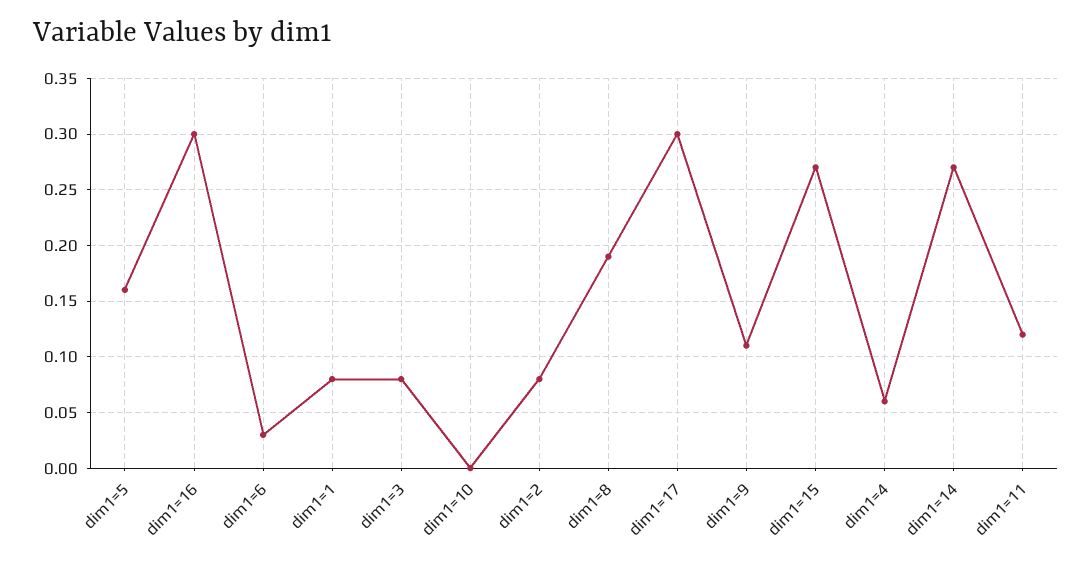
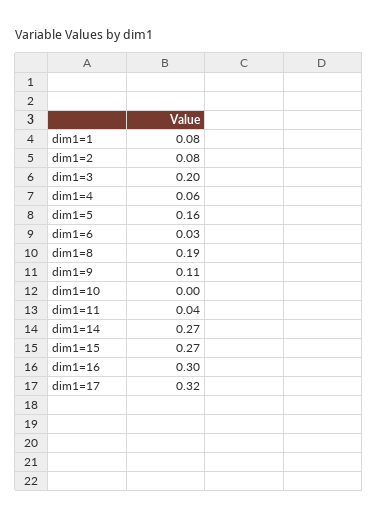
dim1=3: 0.08 -> 0.2
dim1=17: 0.3 -> 0.32
dim1=11: 0.12 -> 0.04

